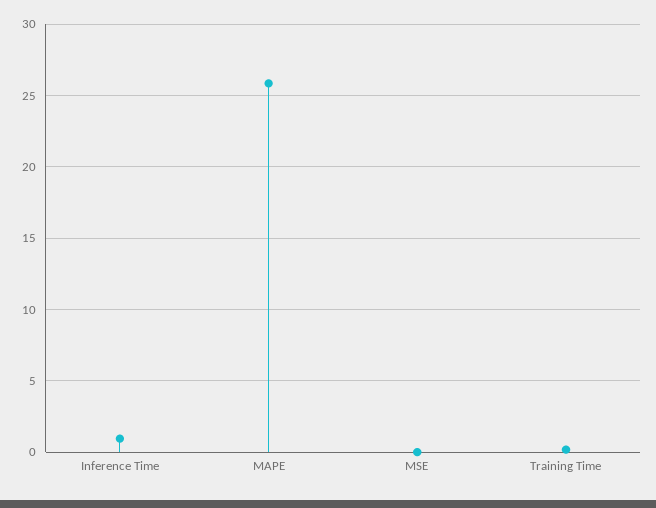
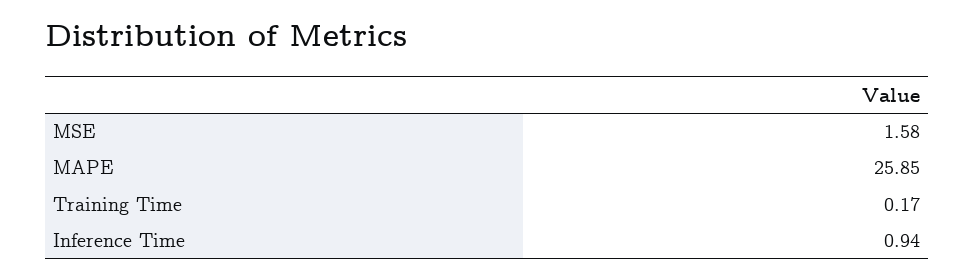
MSE: 0 -> 1.58

